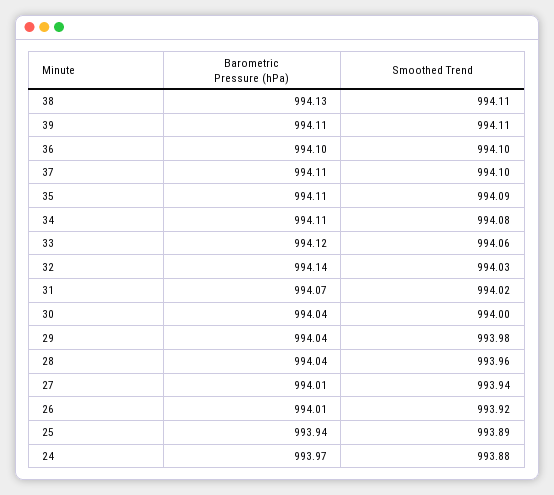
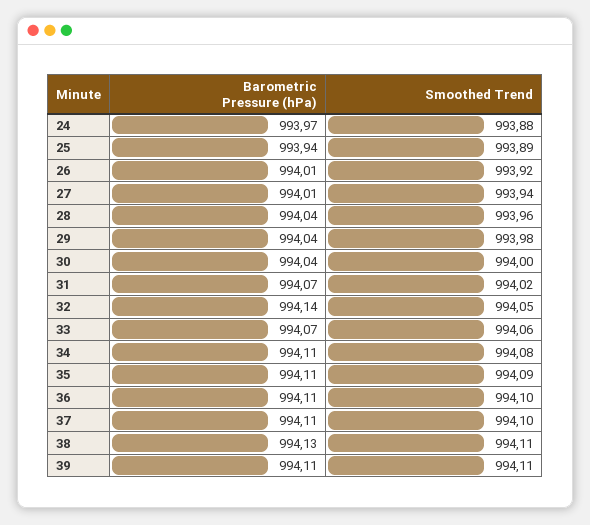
Barometric Pressure (hPa), 36: 994.1 -> 994.11
Barometric Pressure (hPa), 33: 994.12 -> 994.07
Smoothed Trend, 32: 994.03 -> 994.05

